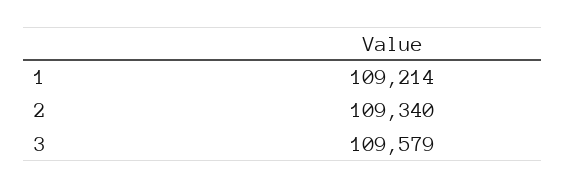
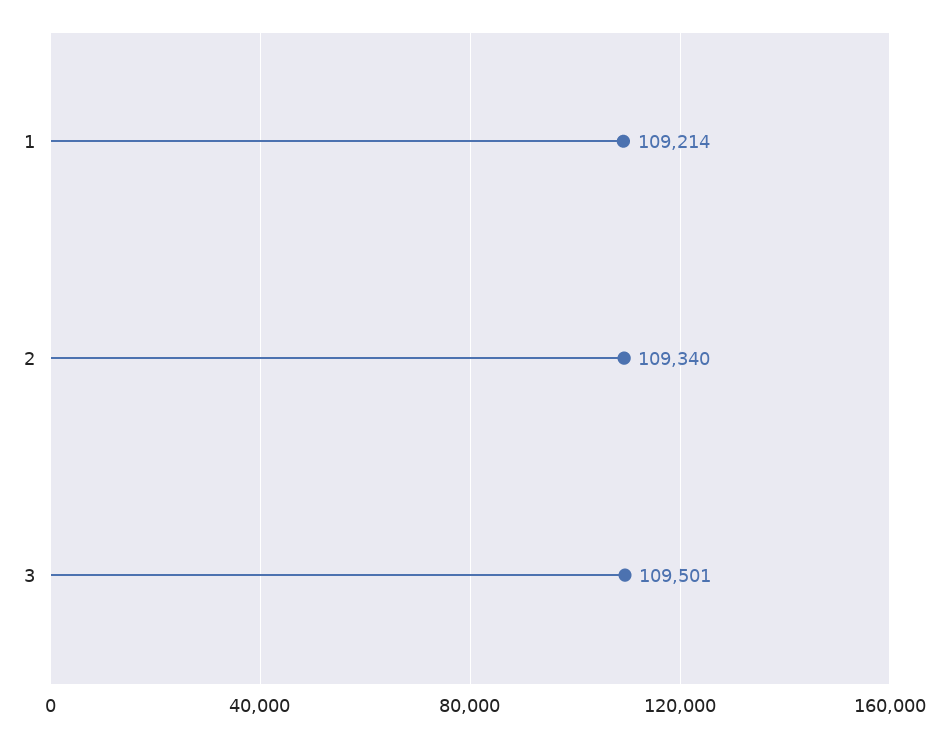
3: 109579 -> 109501

